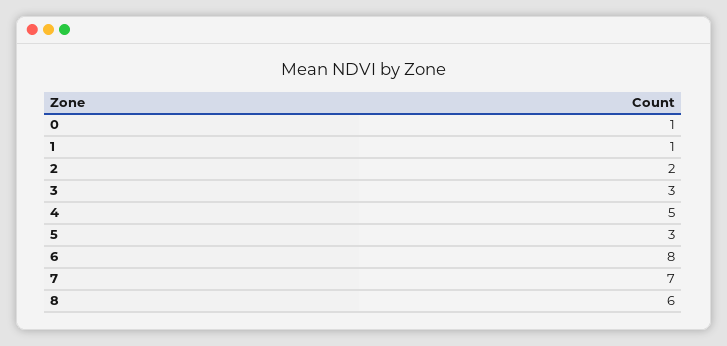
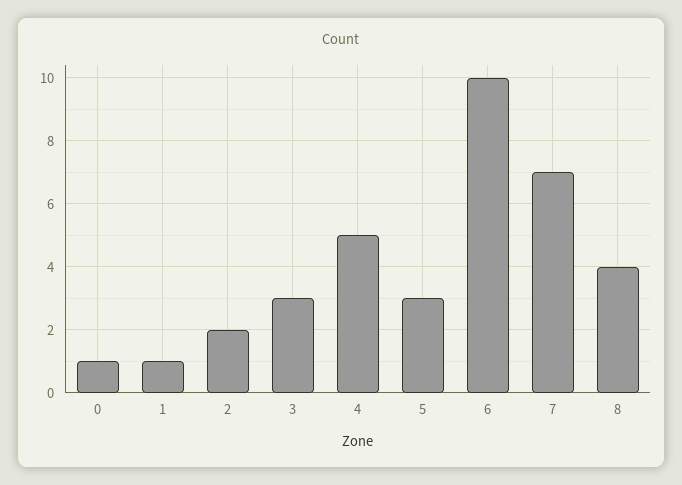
6: 8 -> 10
8: 6 -> 4

